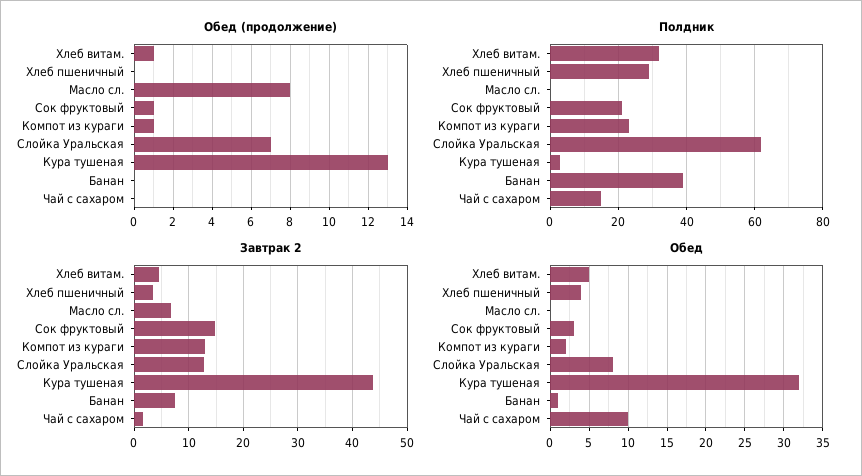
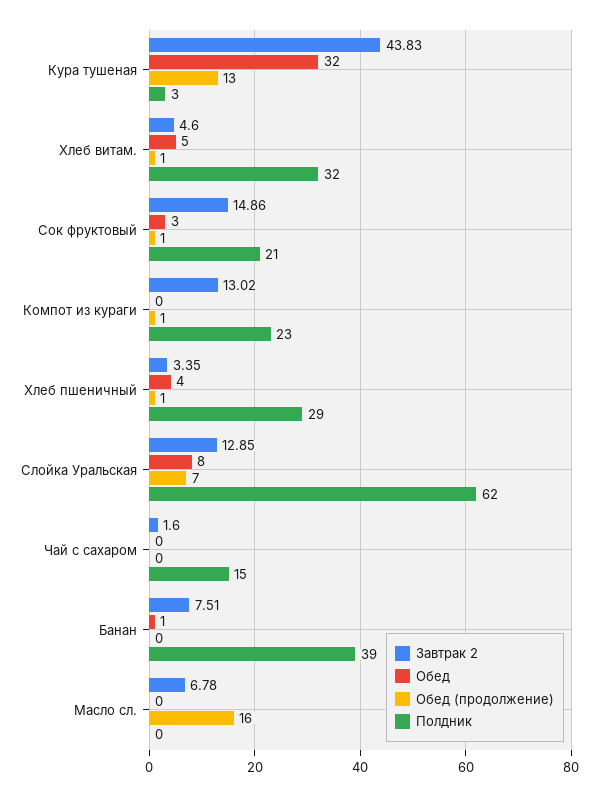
Обед (продолжение), Хлеб пшеничный: 0 -> 1
Обед (продолжение), Масло сл.: 8 -> 16
Обед, Компот из кураги: 2 -> 0
Обед, Чай с сахаром: 10 -> 0

